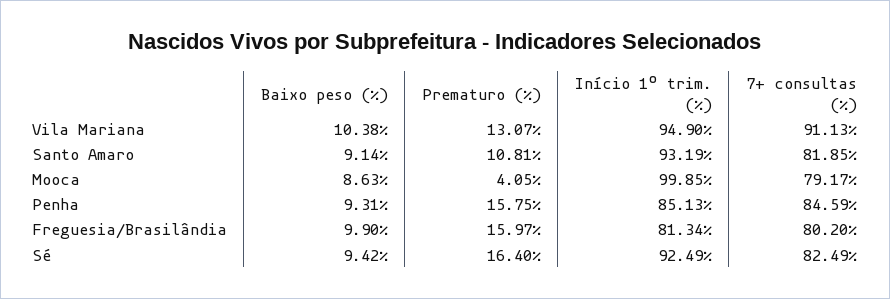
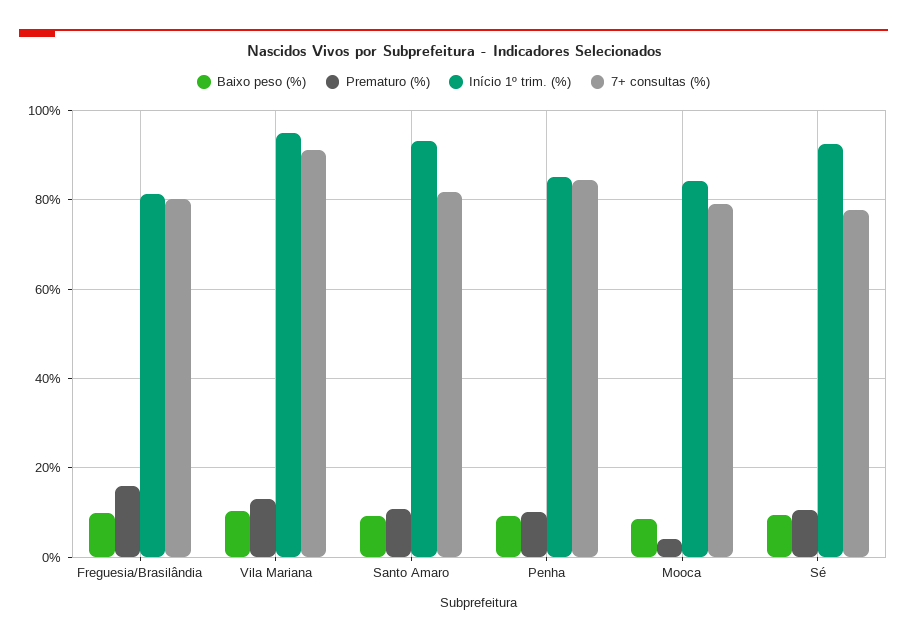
Início 1º trim. (%), Mooca: 99.85 -> 84
Prematuro (%), Penha: 15.75 -> 10
Prematuro (%), Sé: 16.4 -> 10
7+ consultas (%), Sé: 82.49 -> 78

